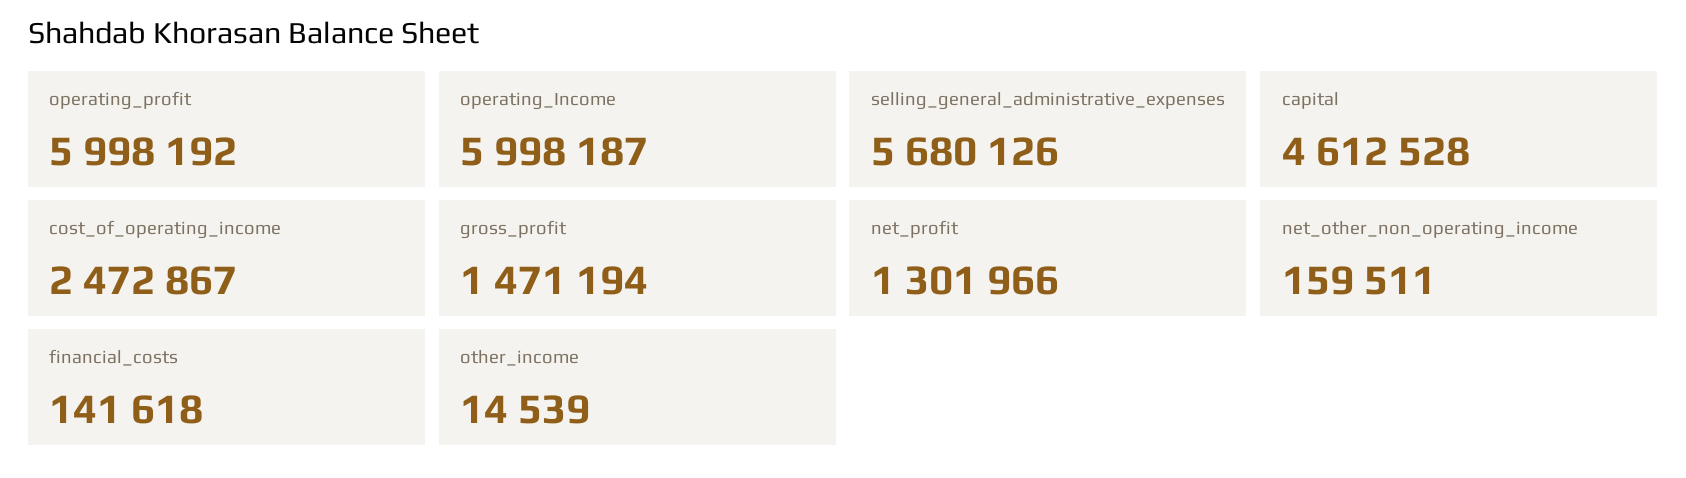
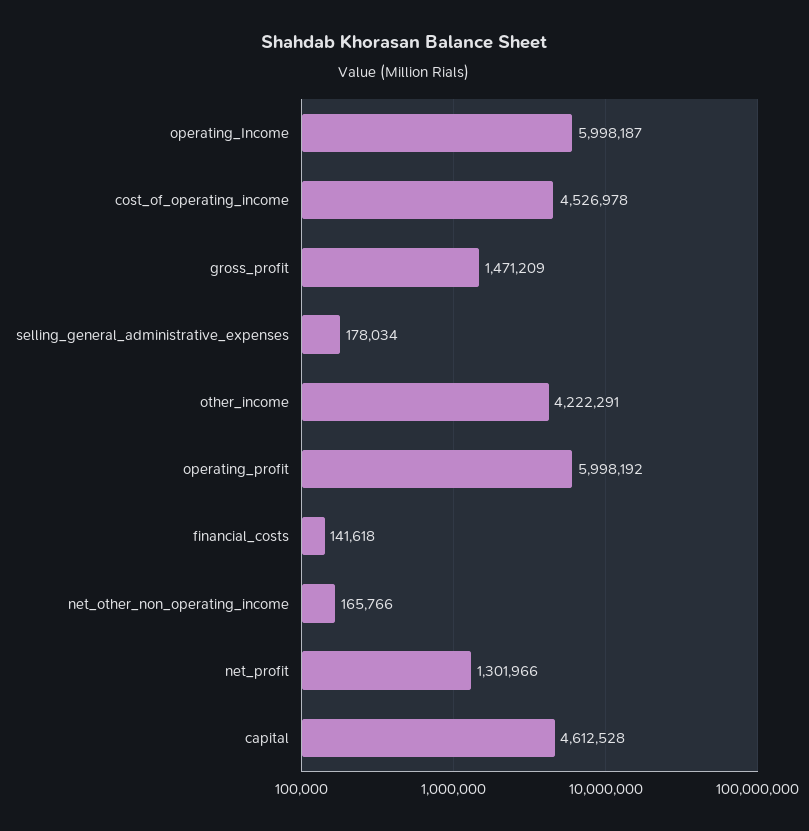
selling_general_administrative_expenses: 5680126 -> 178034
cost_of_operating_income: 2472867 -> 4526978
gross_profit: 1471194 -> 1471209
net_other_non_operating_income: 159511 -> 165766
other_income: 14539 -> 4222291

